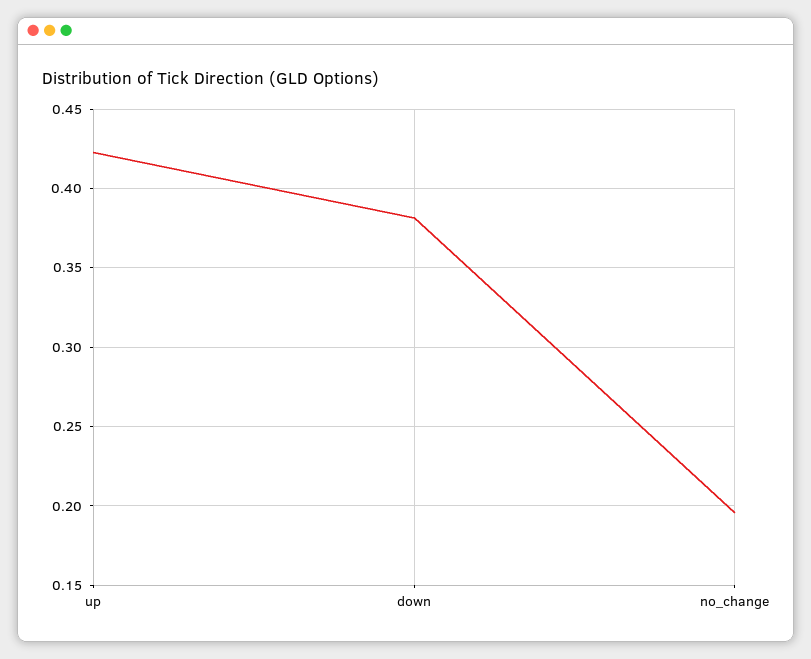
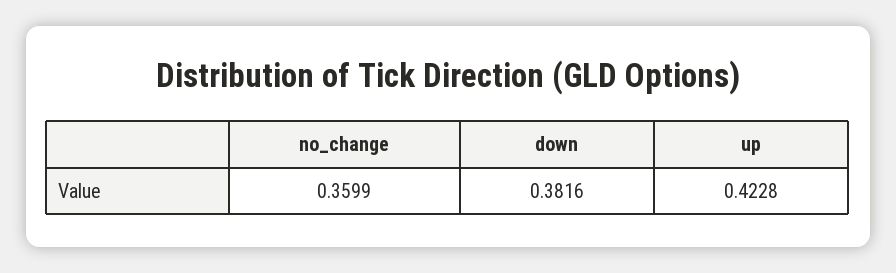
no_change: 0.195 -> 0.3599

